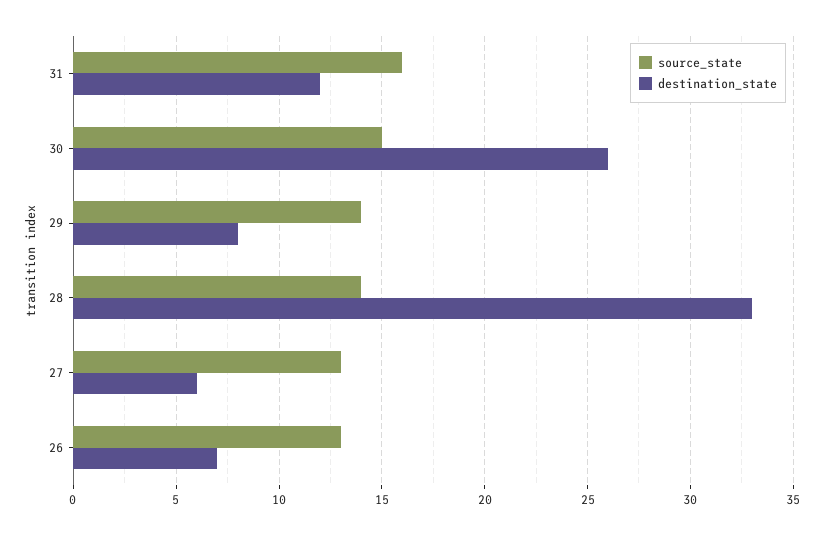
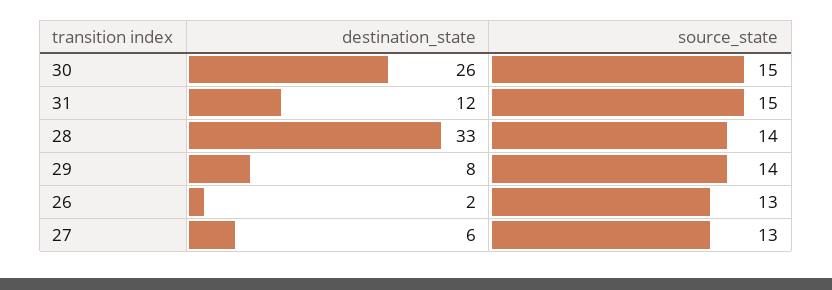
source_state, 31: 16 -> 15
destination_state, 26: 7 -> 2

